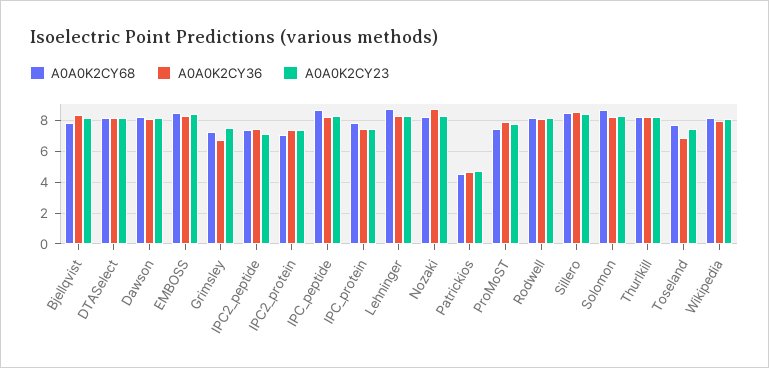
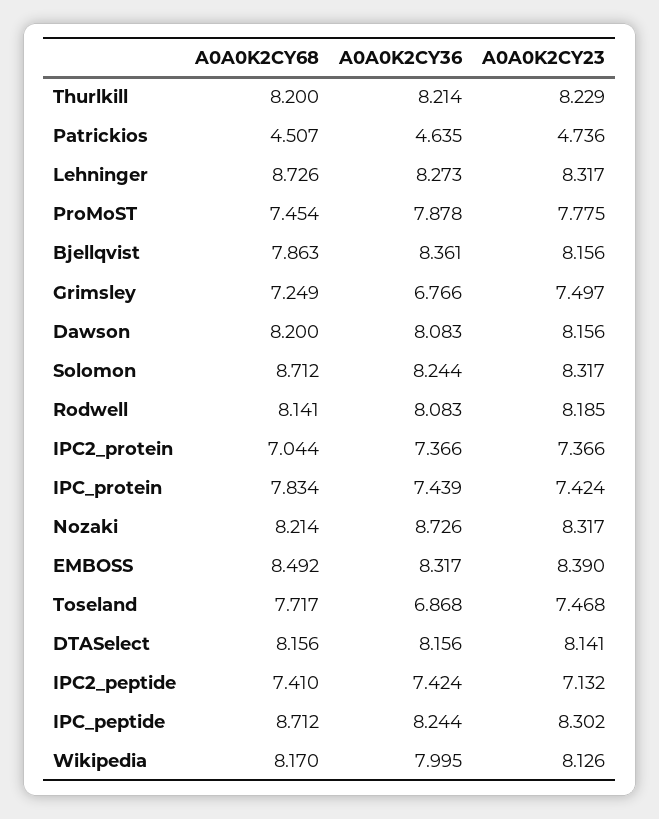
A0A0K2CY68, Sillero: 8.5 -> none
A0A0K2CY36, Sillero: 8.5 -> none
A0A0K2CY23, Sillero: 8.5 -> none

